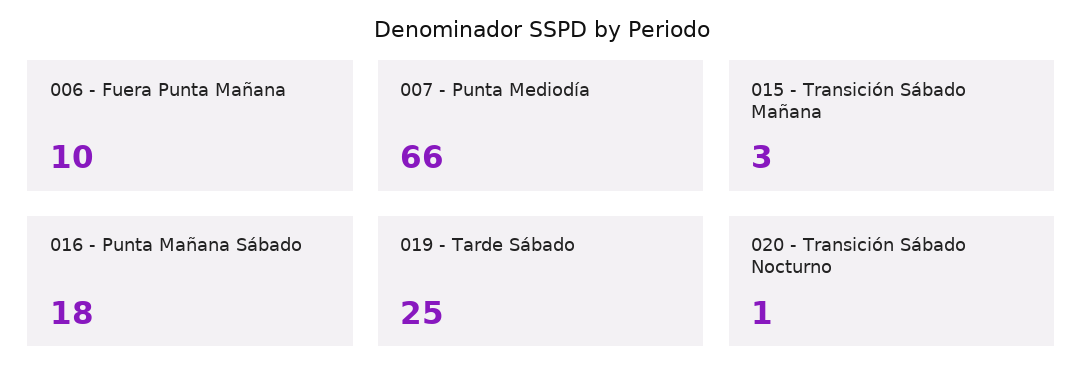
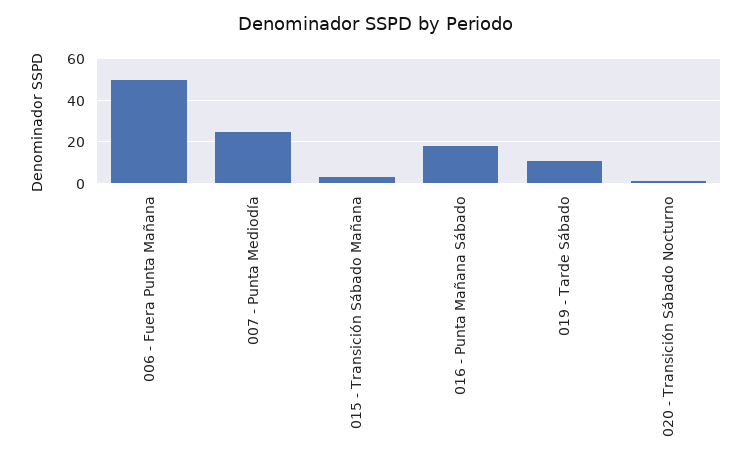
006 - Fuera Punta Mañana: 10 -> 50
007 - Punta Mediodía: 66 -> 25
019 - Tarde Sábado: 25 -> 10

